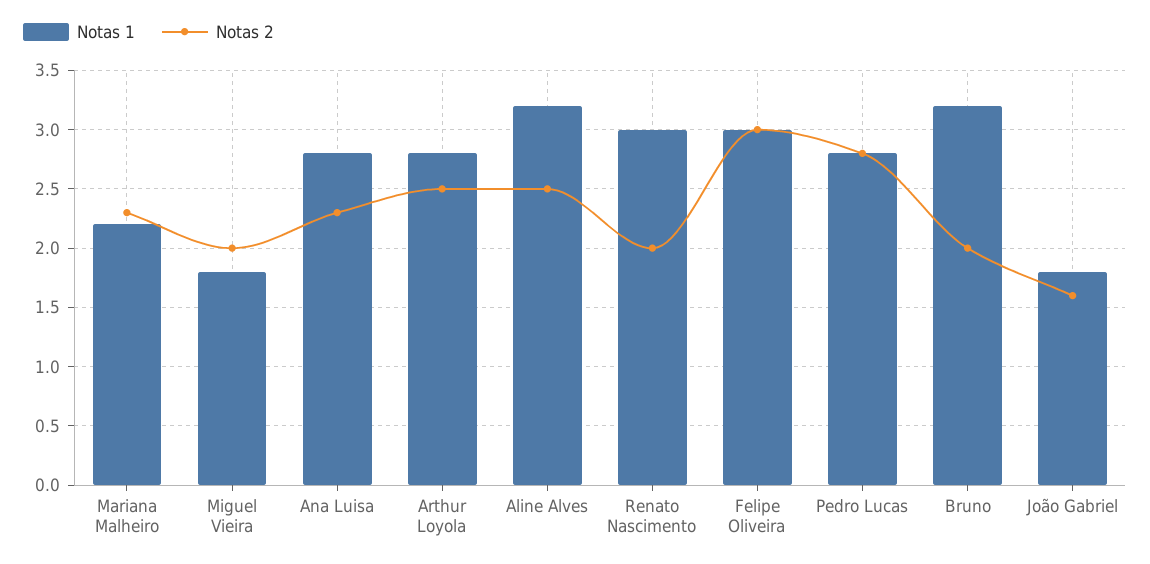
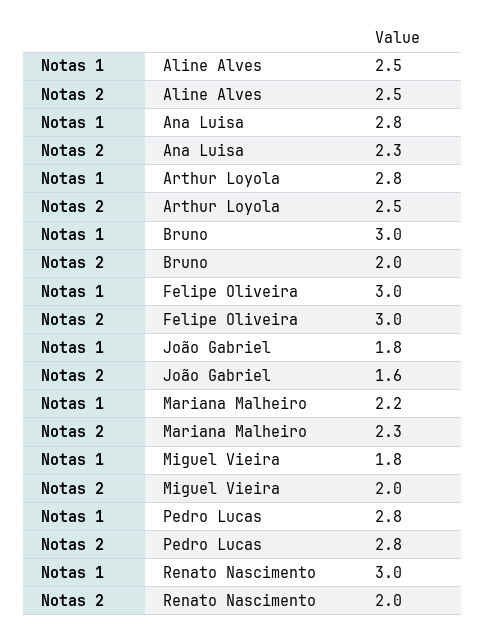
Notas 1, Aline Alves: 3.2 -> 2.5
Notas 1, Bruno: 3.2 -> 3

